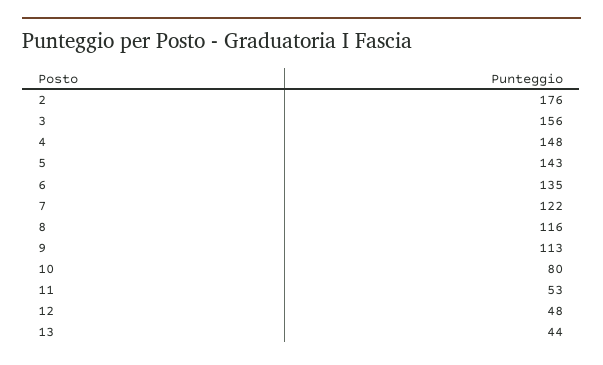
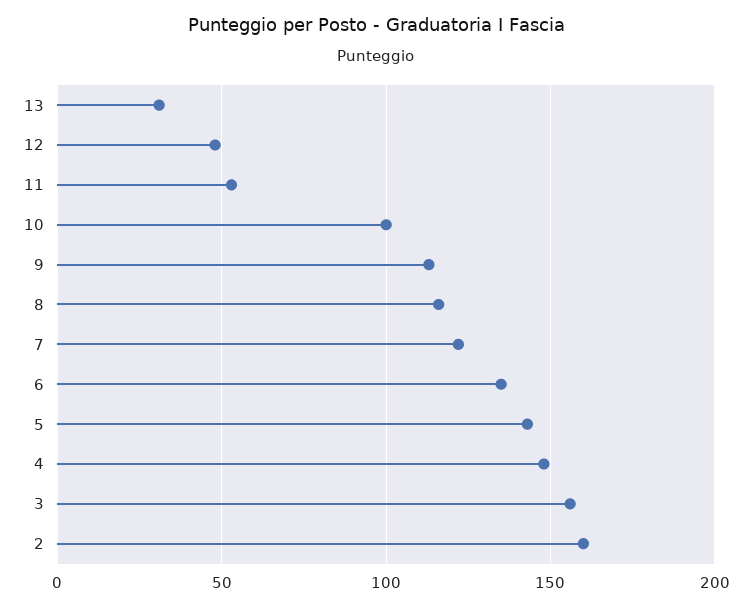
2: 176 -> 160
10: 80 -> 100
13: 44 -> 30

